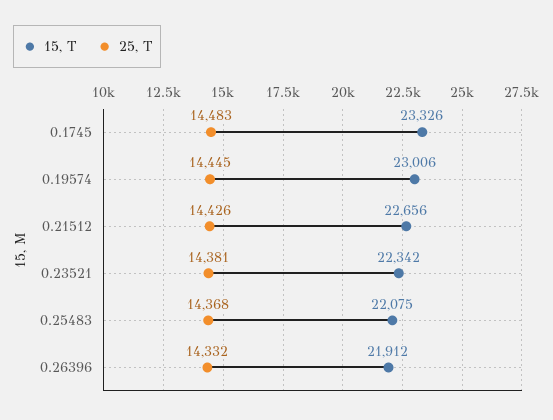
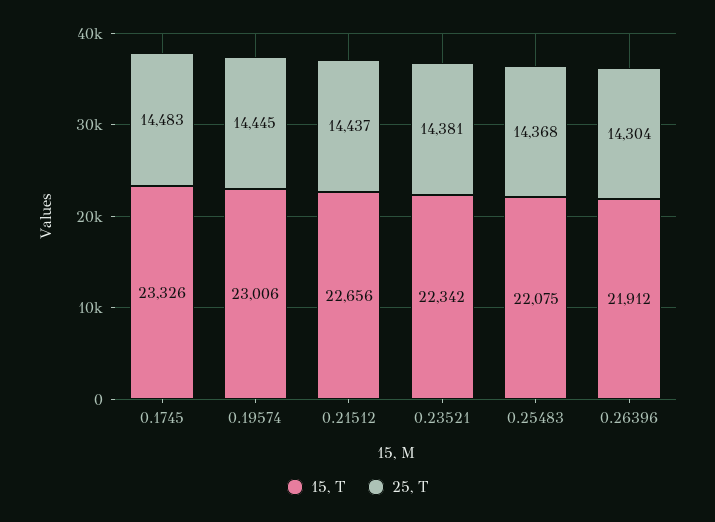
25, T, 0.21512: 14426 -> 14437
25, T, 0.26396: 14332 -> 14304

